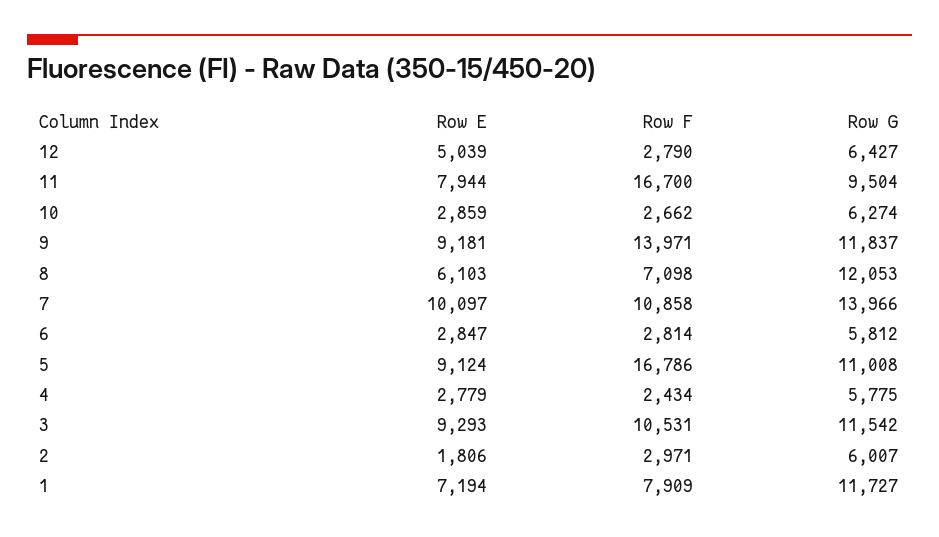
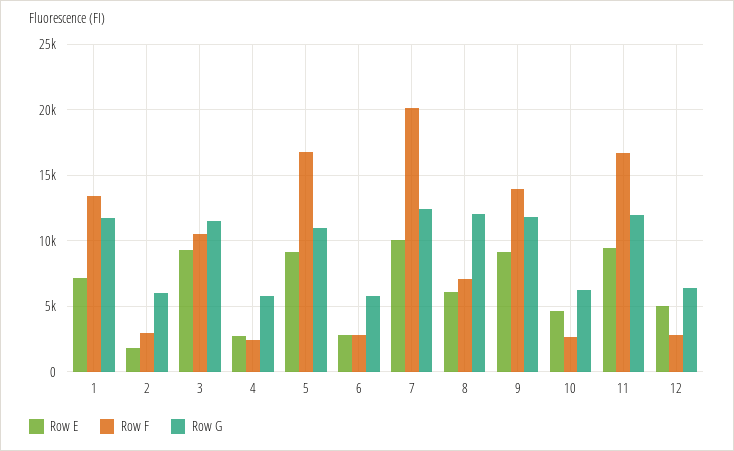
Row E, 11: 7944 -> 9500
Row G, 11: 9504 -> 12000
Row E, 10: 2859 -> 4500
Row F, 7: 10858 -> 20000
Row G, 7: 13966 -> 12500
Row F, 1: 7909 -> 13500

